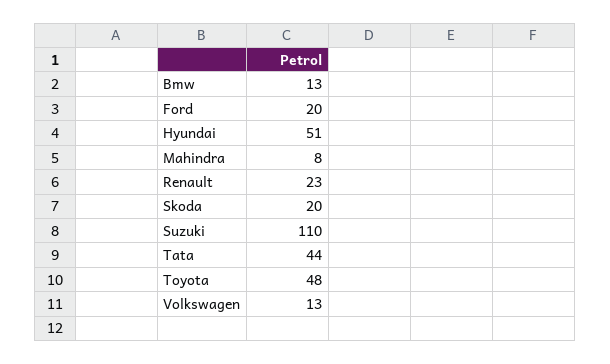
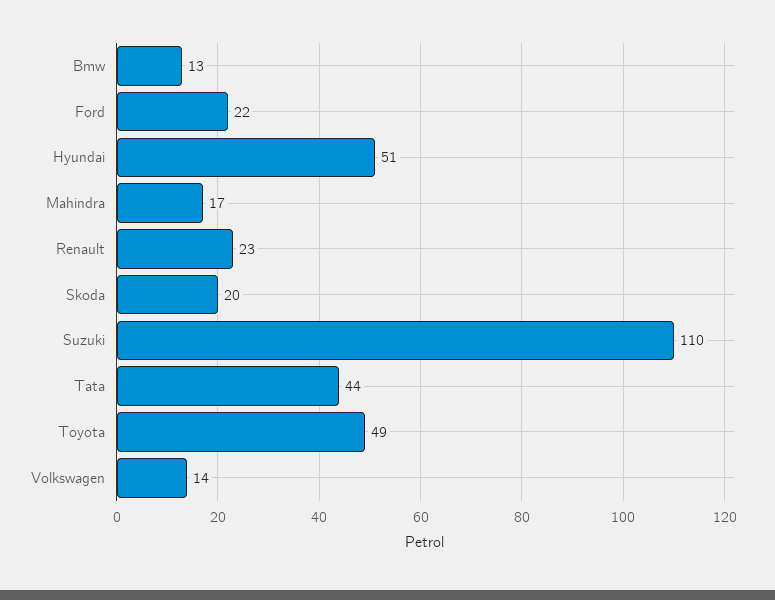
Ford: 20 -> 22
Mahindra: 8 -> 17
Toyota: 48 -> 49
Volkswagen: 13 -> 14

